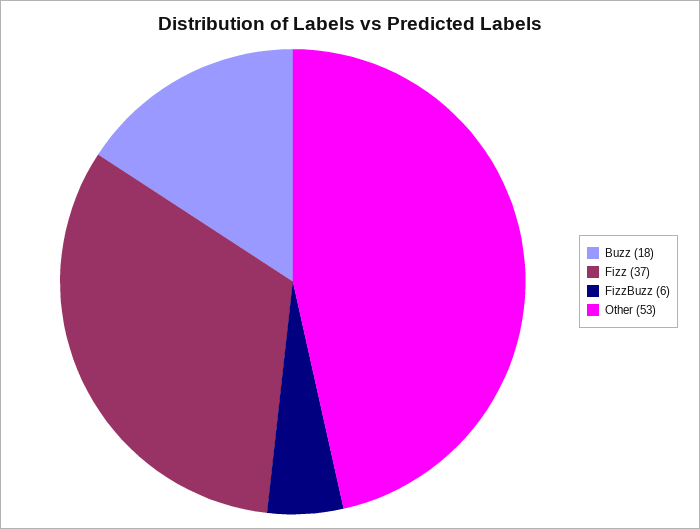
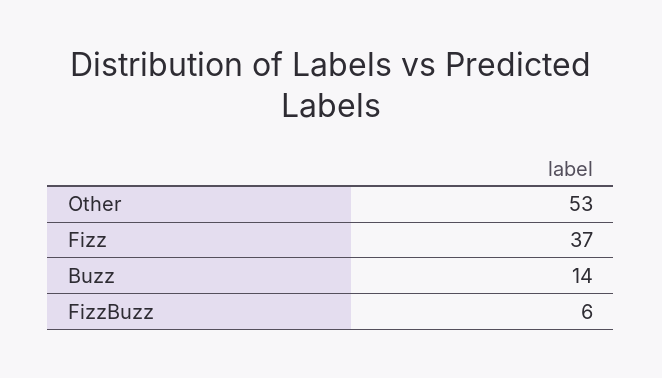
Buzz: 18 -> 14

